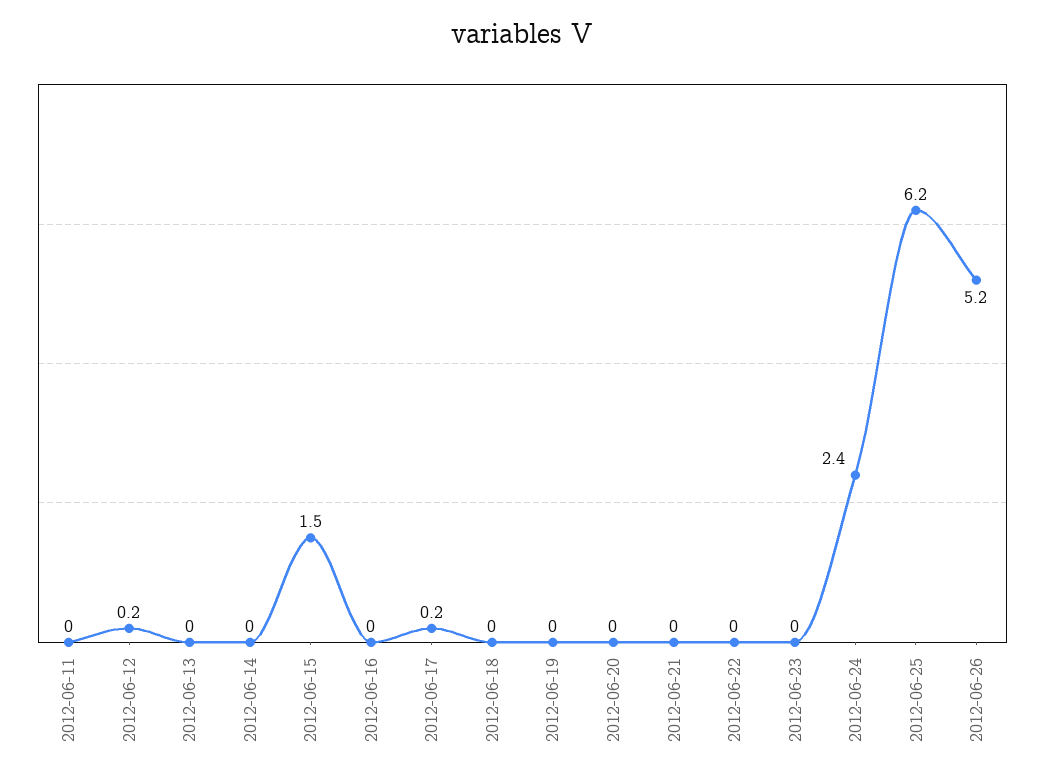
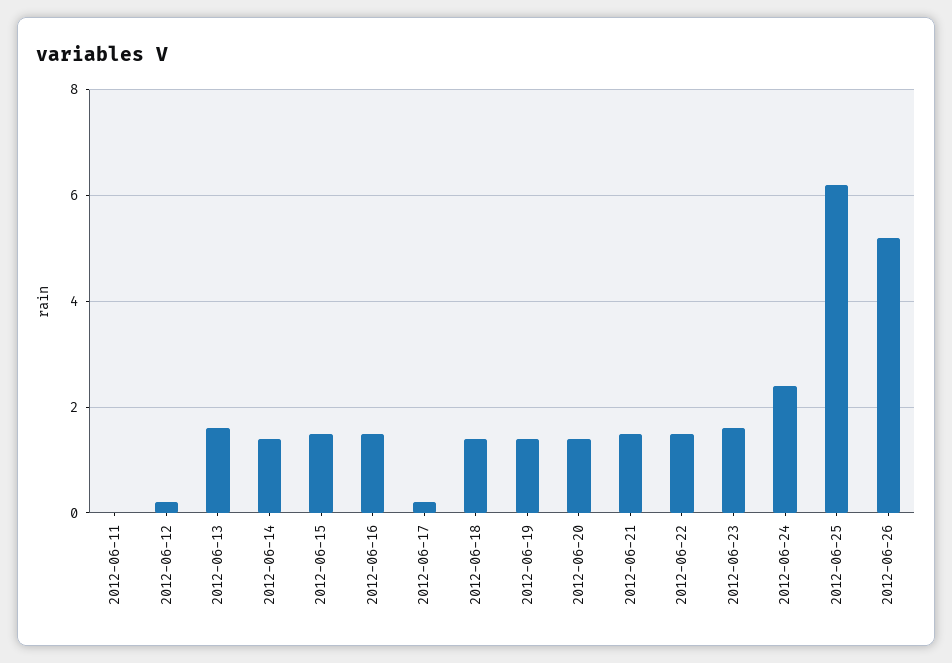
2012-06-13: 0 -> 1.5
2012-06-14: 0 -> 1.5
2012-06-16: 0 -> 1.5
2012-06-18: 0 -> 1.5
2012-06-19: 0 -> 1.5
2012-06-20: 0 -> 1.5
2012-06-21: 0 -> 1.5
2012-06-22: 0 -> 1.5
2012-06-23: 0 -> 1.5

